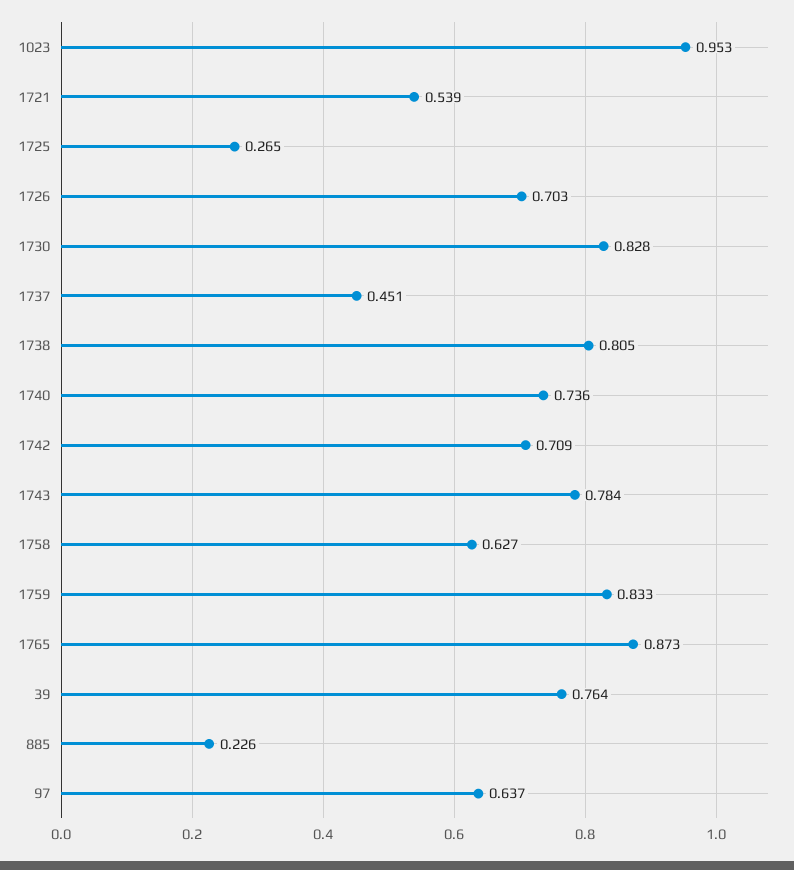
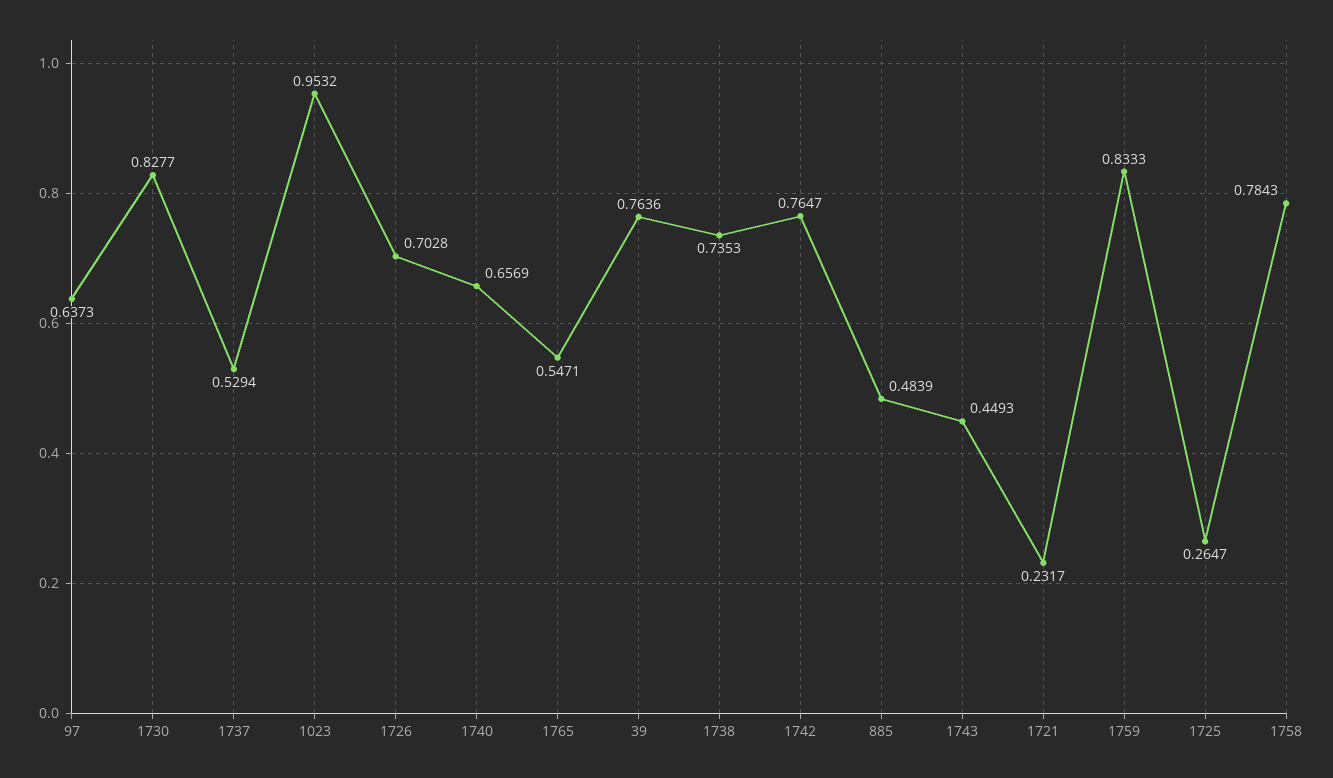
1721: 0.539 -> 0.2317
1737: 0.451 -> 0.5294
1738: 0.805 -> 0.7353
1740: 0.736 -> 0.6569
1742: 0.709 -> 0.7647
1743: 0.784 -> 0.4493
1758: 0.627 -> 0.7843
1765: 0.873 -> 0.5471
885: 0.226 -> 0.4839

